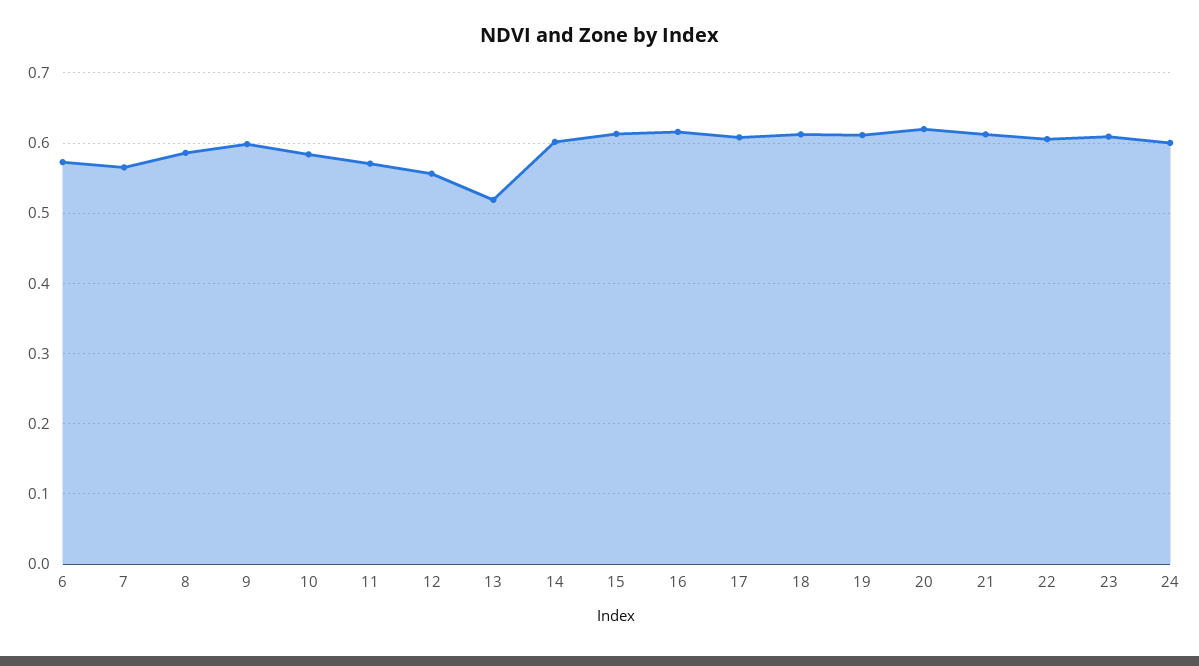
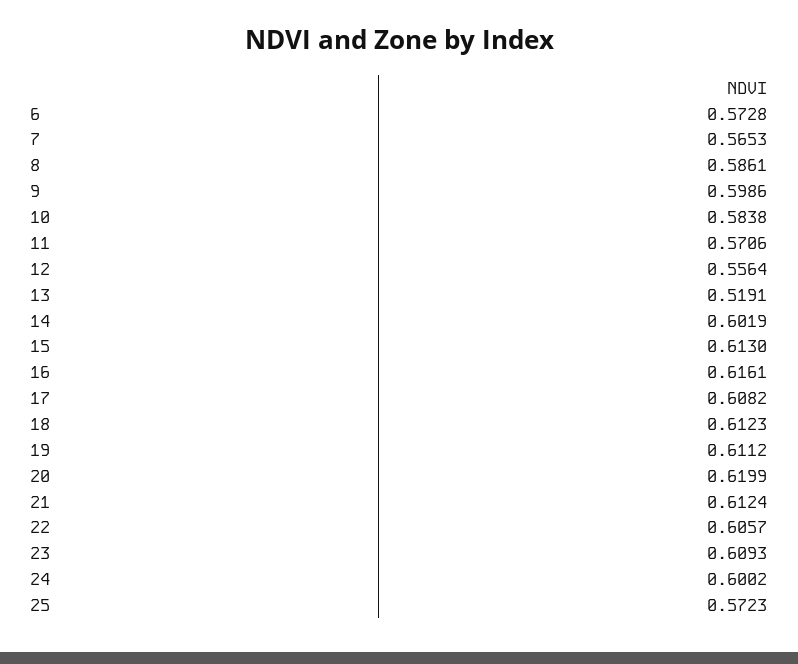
25: none -> 0.5723

